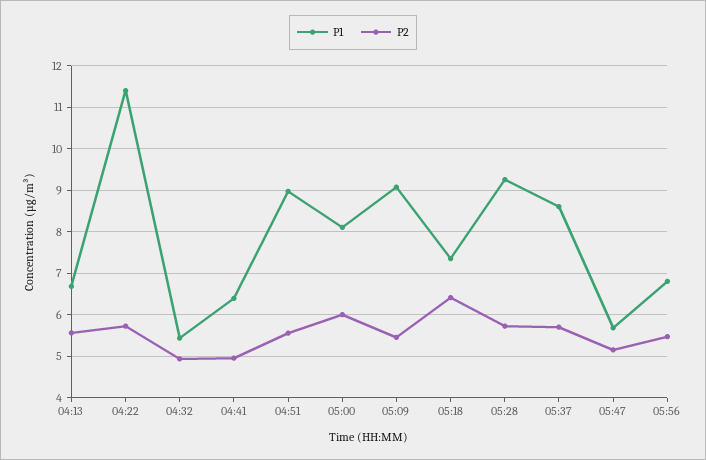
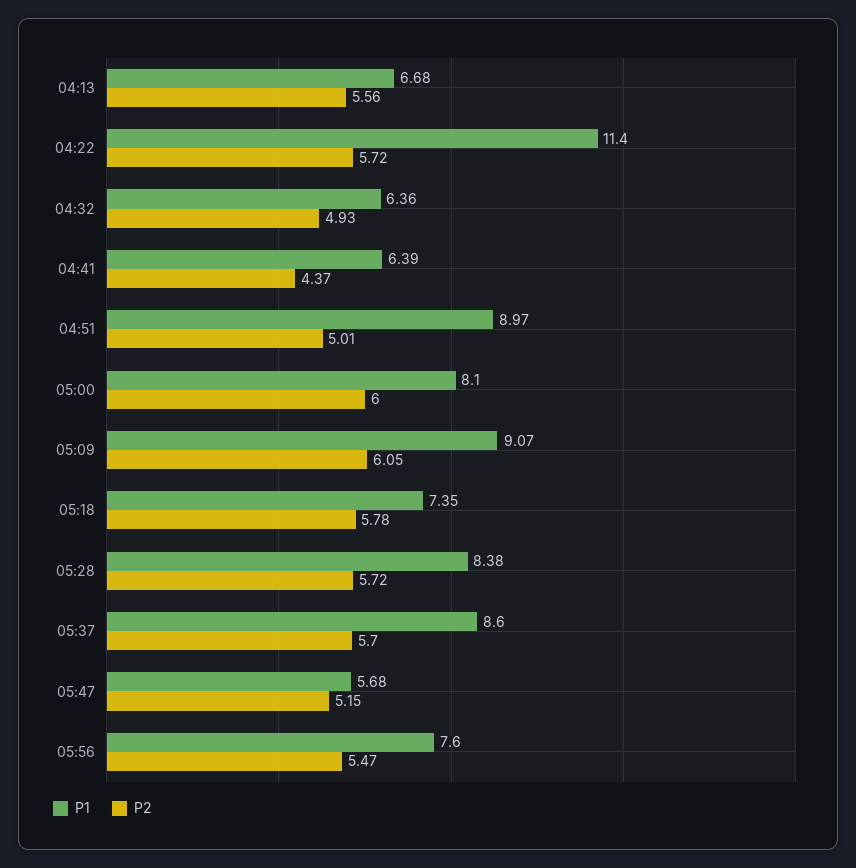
P1, 04:32: 5.4 -> 6.36
P2, 04:41: 5 -> 4.37
P2, 04:51: 5.6 -> 5.01
P2, 05:09: 5.4 -> 6.05
P2, 05:18: 6.4 -> 5.78
P1, 05:28: 9.2 -> 8.38
P1, 05:56: 6.8 -> 7.6

